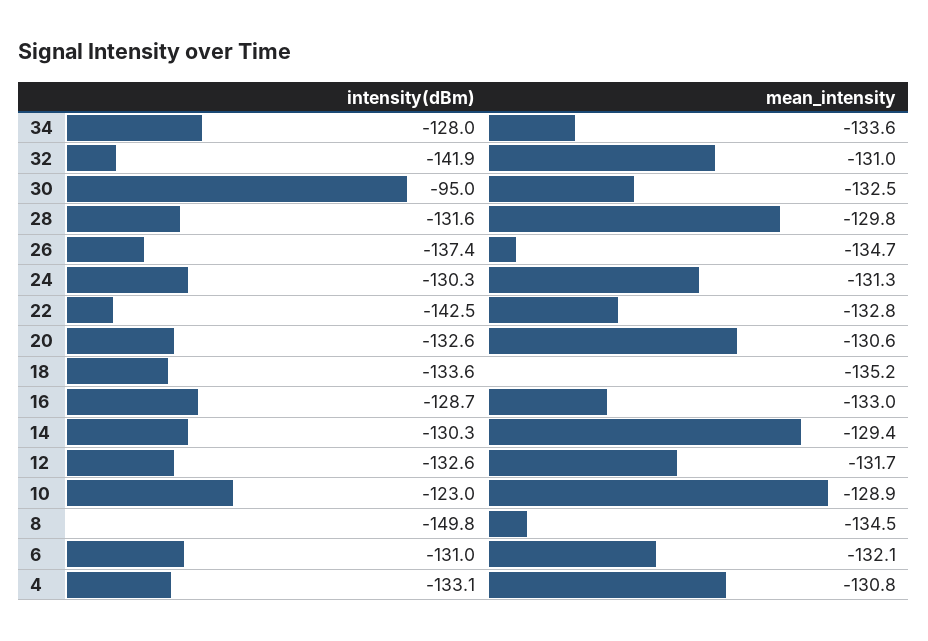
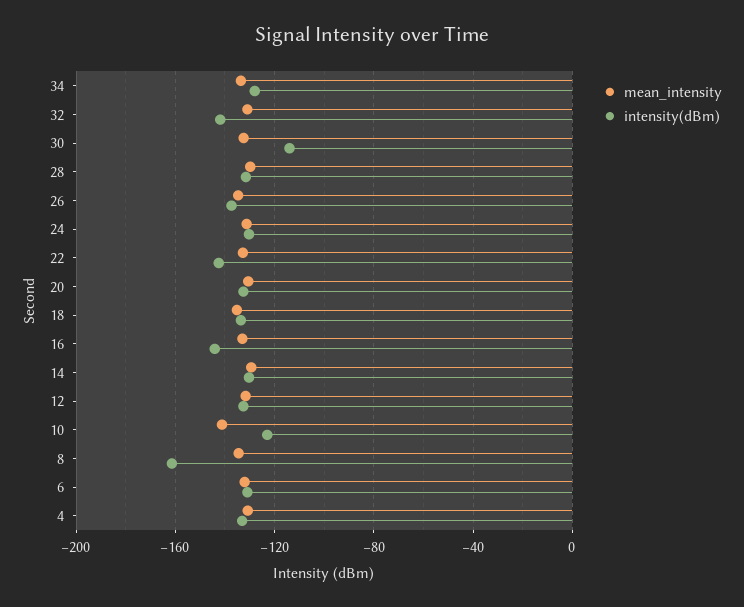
intensity(dBm), 30: -95 -> -115
intensity(dBm), 16: -128.7 -> -145
mean_intensity, 10: -128.9 -> -140
intensity(dBm), 8: -149.8 -> -160

